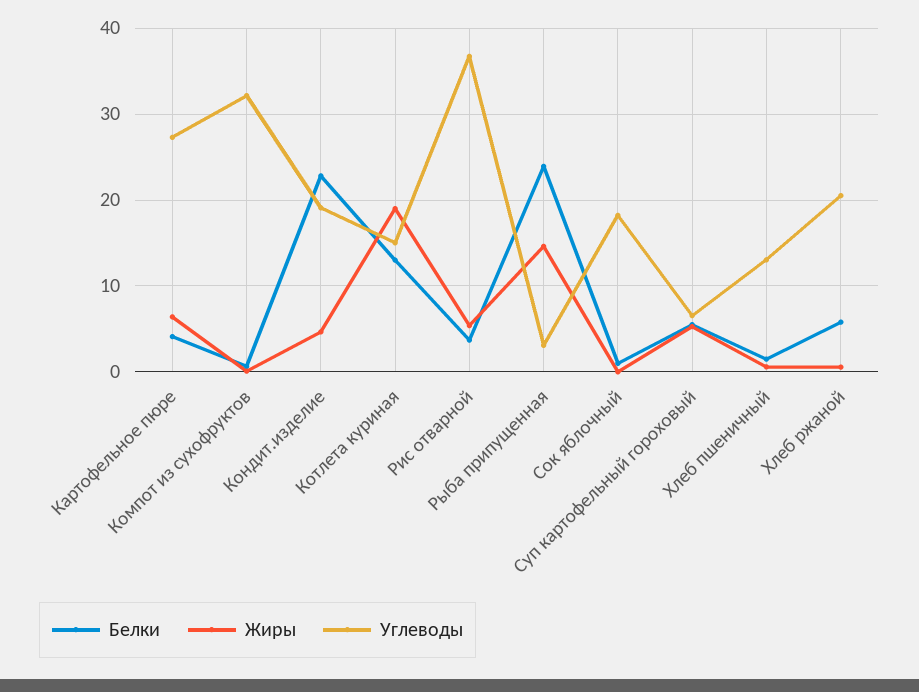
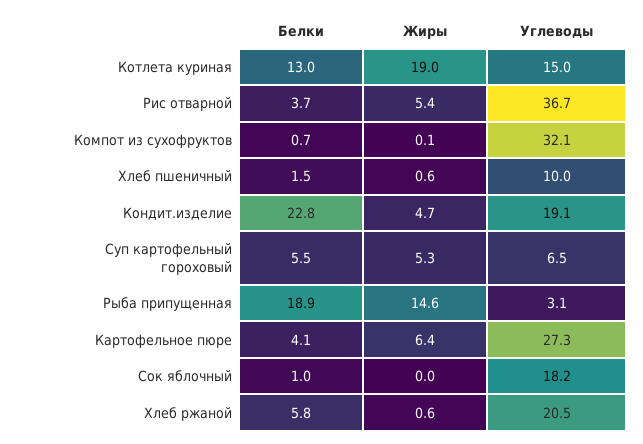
Белки, Рыба припущенная: 24 -> 18.9
Углеводы, Хлеб пшеничный: 13 -> 10

